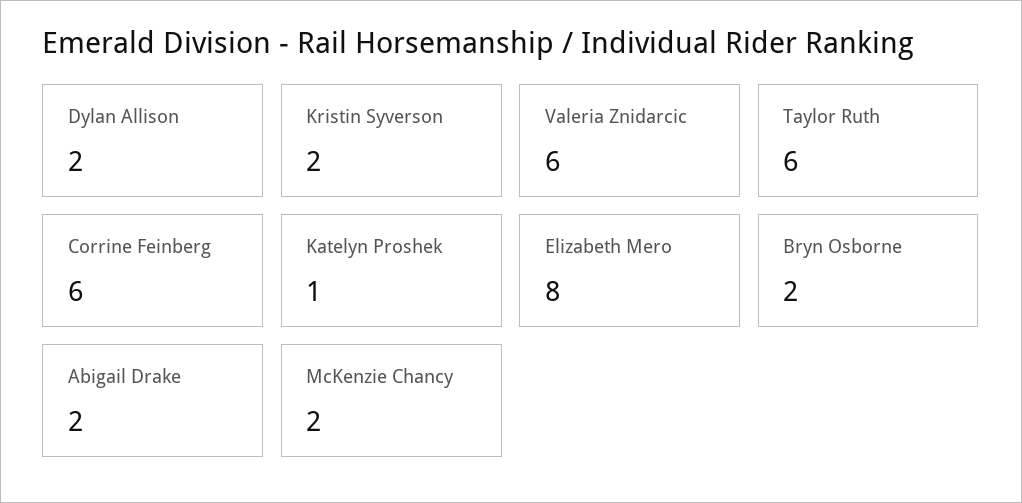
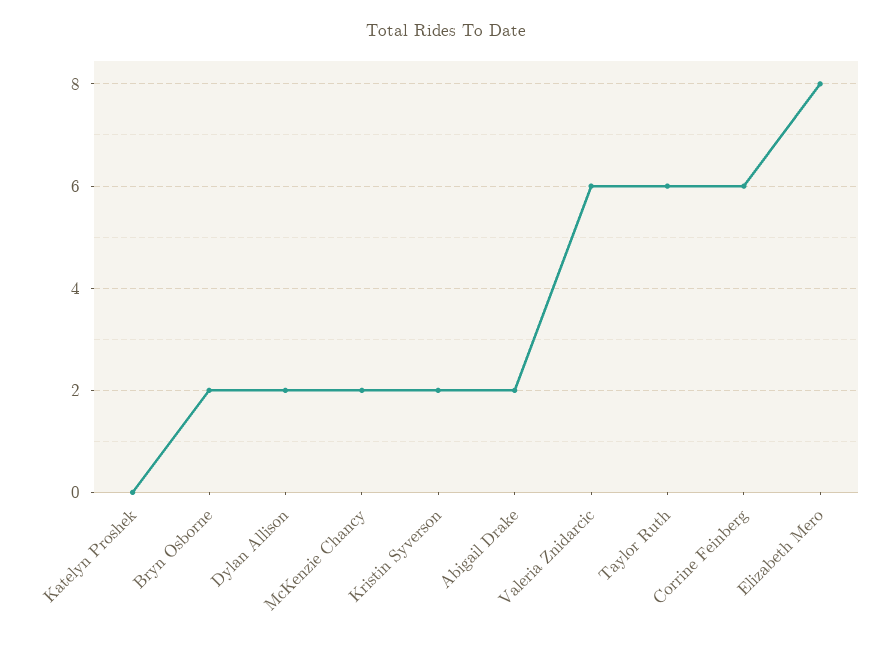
Katelyn Proshek: 1 -> 0

